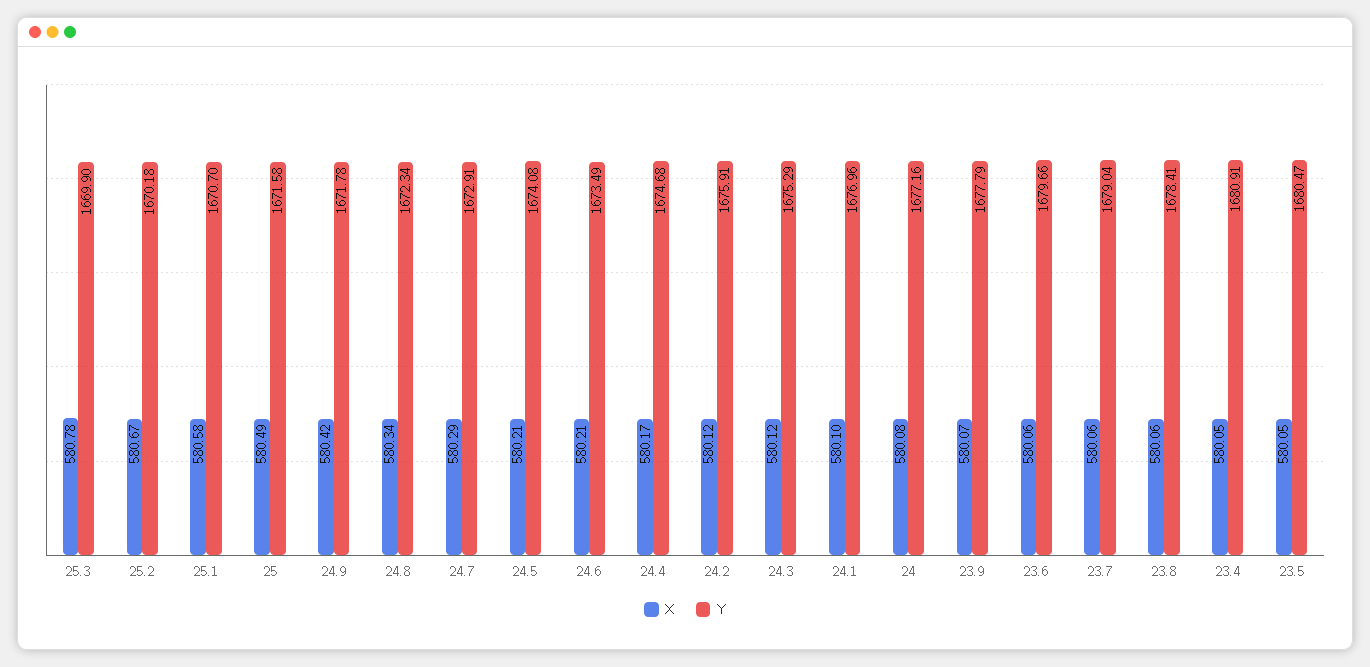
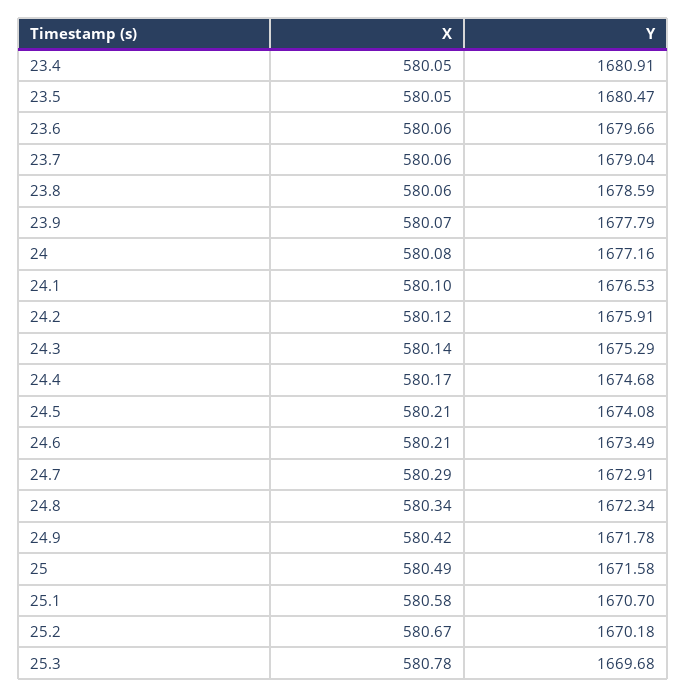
Y, 25.3: 1669.9 -> 1669.68
X, 24.3: 580.12 -> 580.14
Y, 24.1: 1676.96 -> 1676.53
Y, 23.8: 1678.41 -> 1678.59

